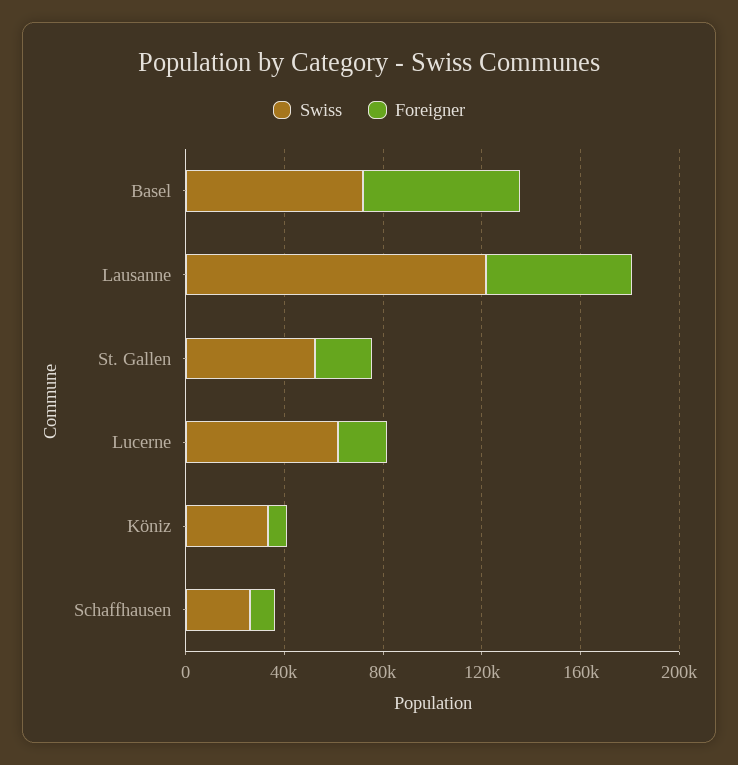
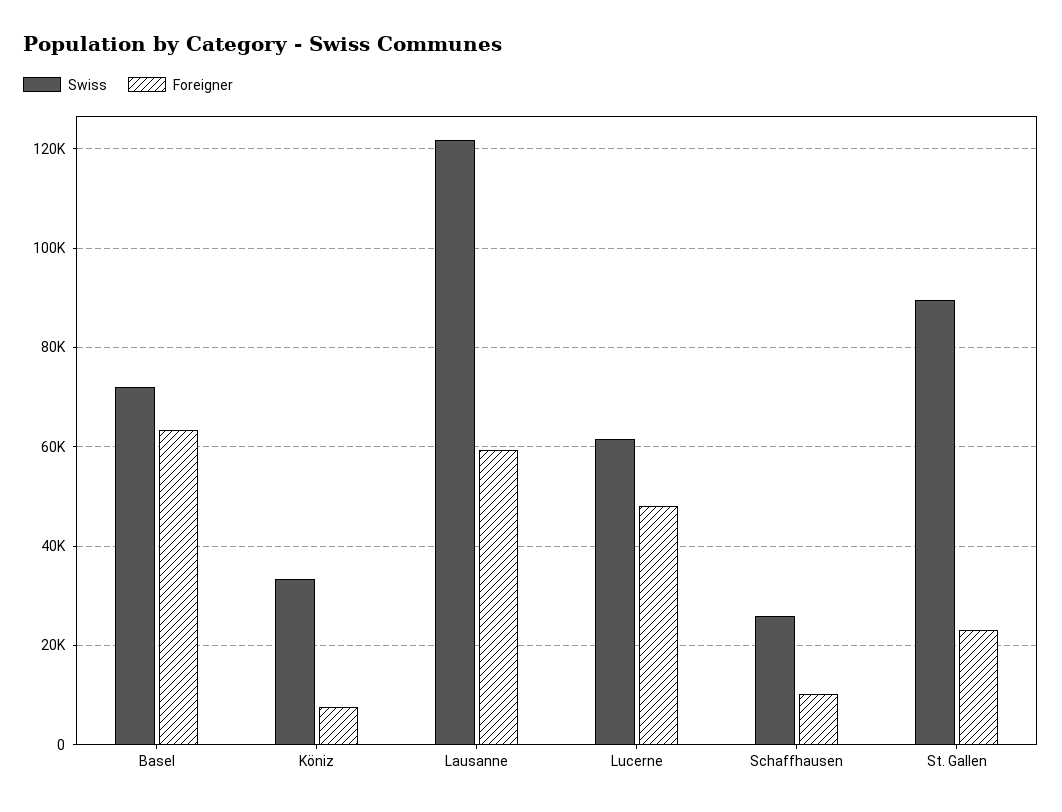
Swiss, St. Gallen: 50000 -> 90000
Foreigner, Lucerne: 20000 -> 48000

